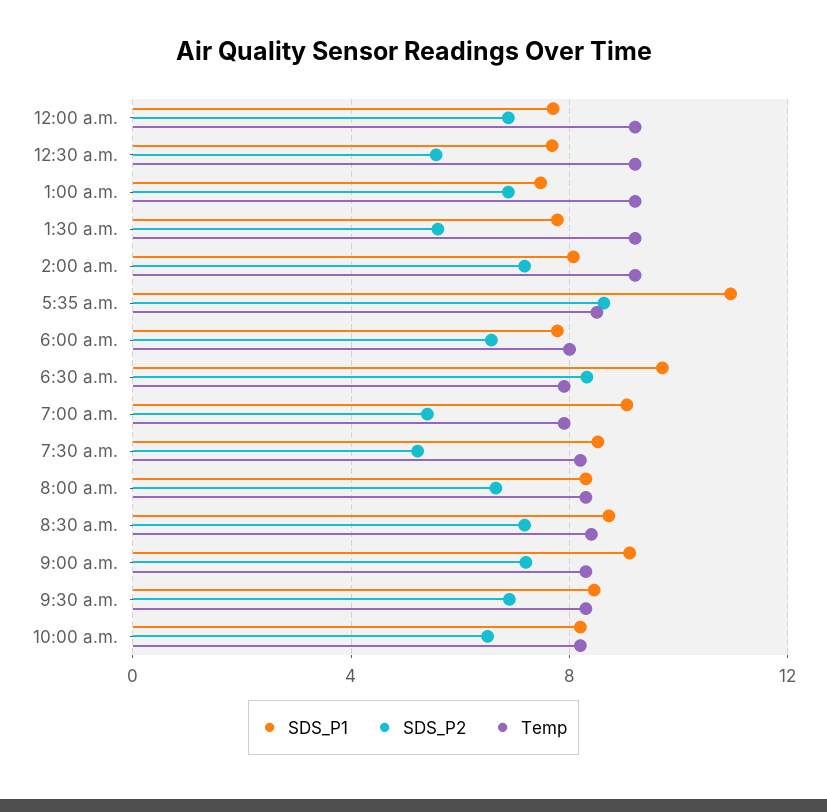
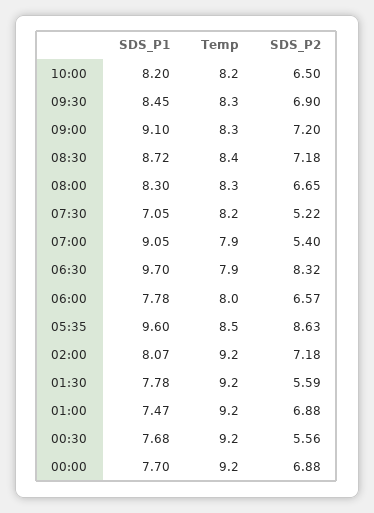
SDS_P1, 5:35 a.m.: 11 -> 9.6
SDS_P1, 7:30 a.m.: 8.5 -> 7.05

